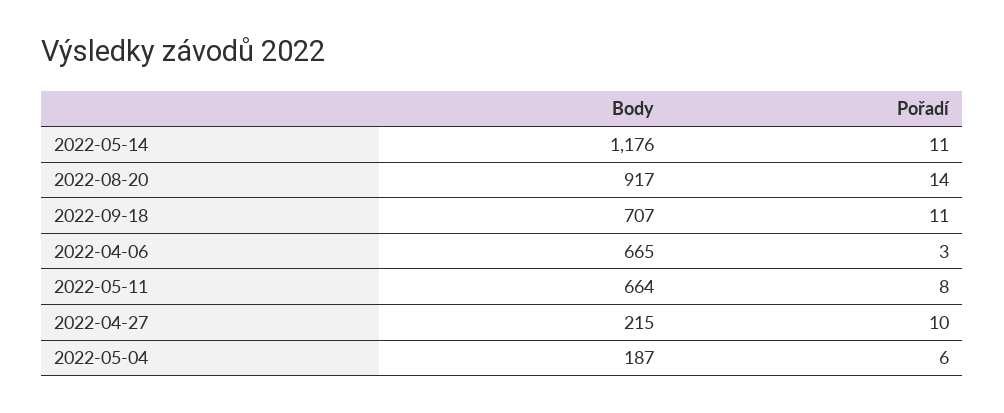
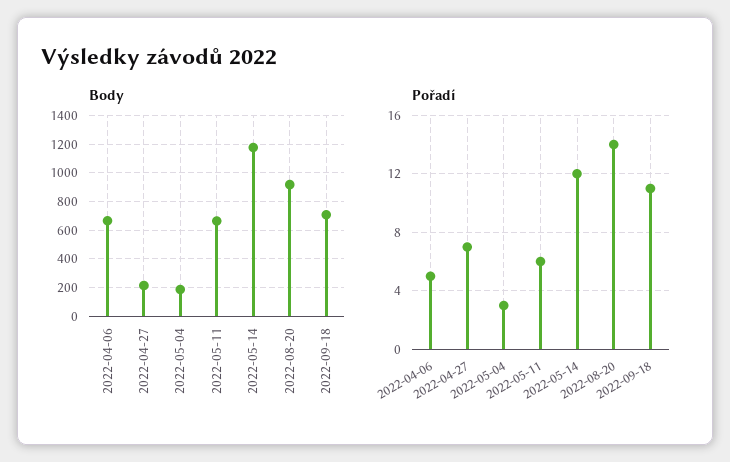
Pořadí, 2022-05-14: 11 -> 12
Pořadí, 2022-04-06: 3 -> 5
Pořadí, 2022-05-11: 8 -> 6
Pořadí, 2022-04-27: 10 -> 7
Pořadí, 2022-05-04: 6 -> 3

